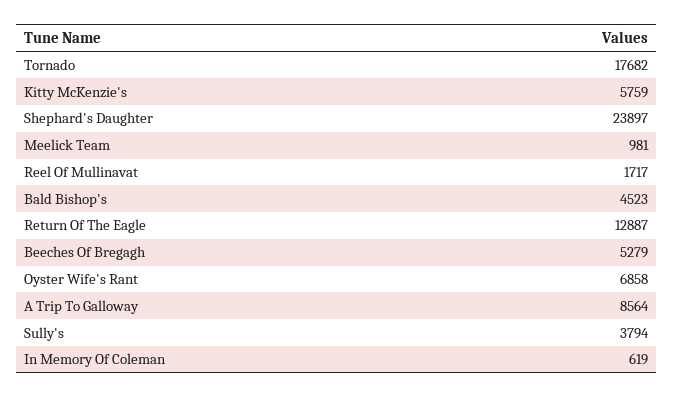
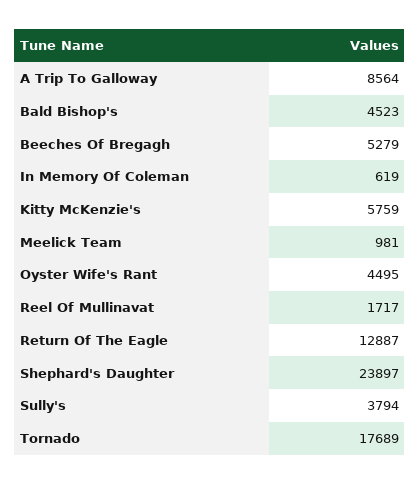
Tornado: 17682 -> 17689
Oyster Wife's Rant: 6858 -> 4495

